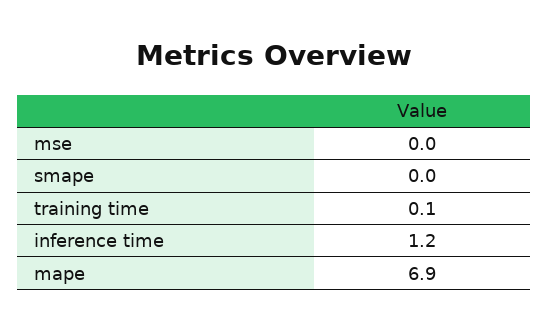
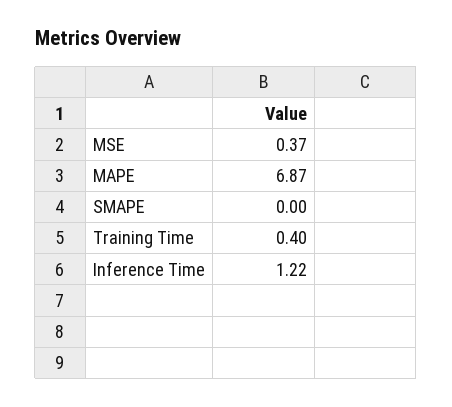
mse: 0 -> 0.37
training time: 0.1 -> 0.4

